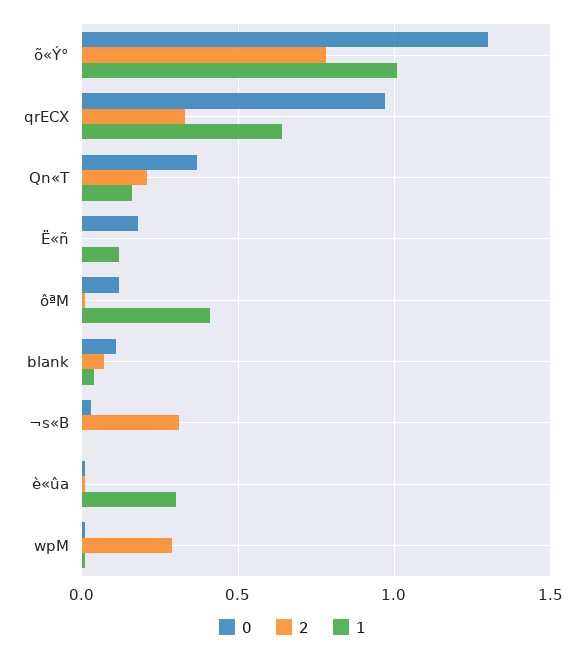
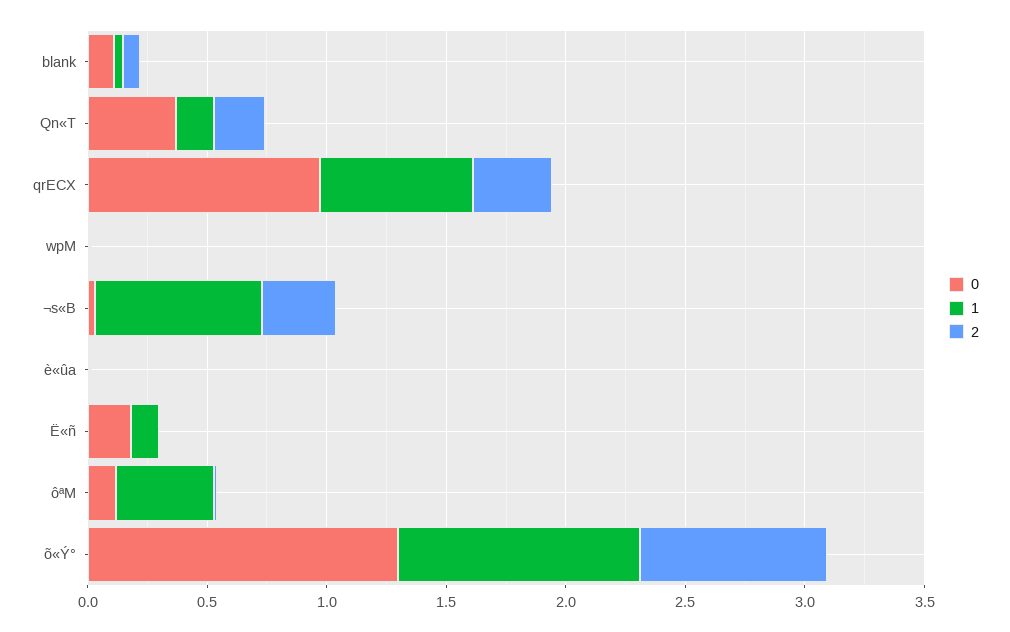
1, ¬s«B: 0 -> 0.7
1, è«ûa: 0.3 -> 0
2, wpM: 0.3 -> 0

